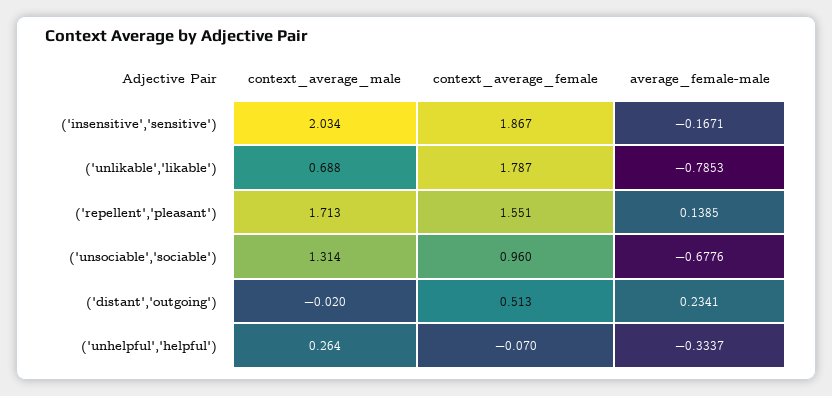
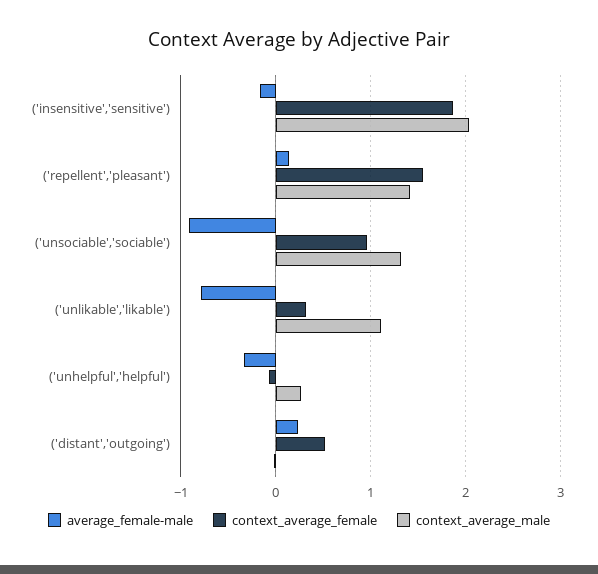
context_average_male, ('unlikable','likable'): 0.688 -> 1.1
context_average_female, ('unlikable','likable'): 1.787 -> 0.3
context_average_male, ('repellent','pleasant'): 1.713 -> 1.4
average_female-male, ('unsociable','sociable'): -0.6776 -> -0.9

